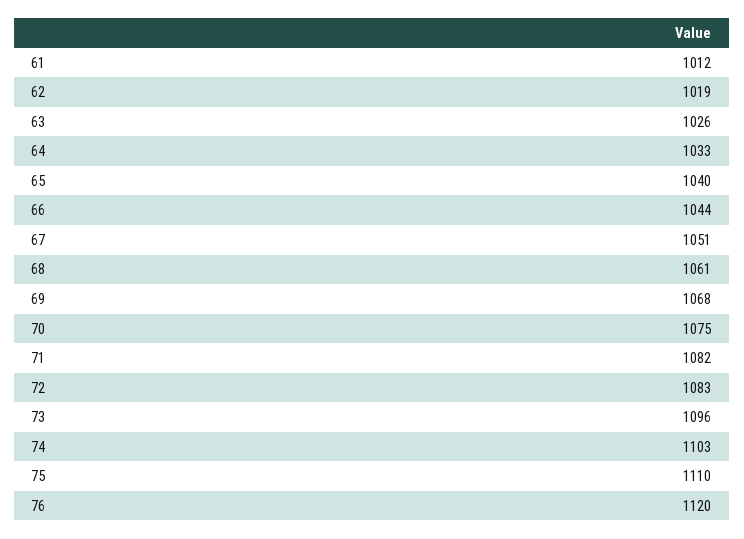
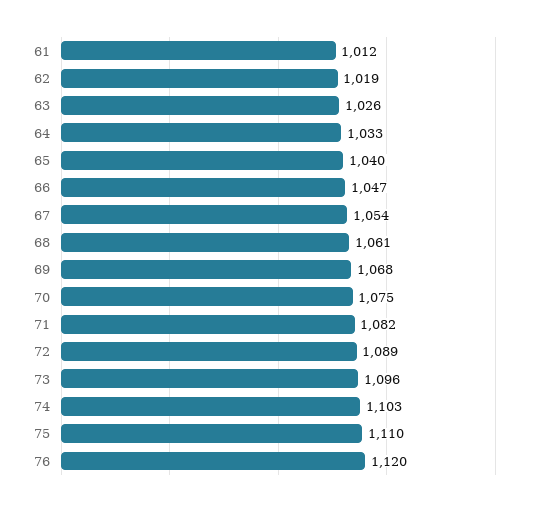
66: 1044 -> 1047
67: 1051 -> 1054
72: 1083 -> 1089

